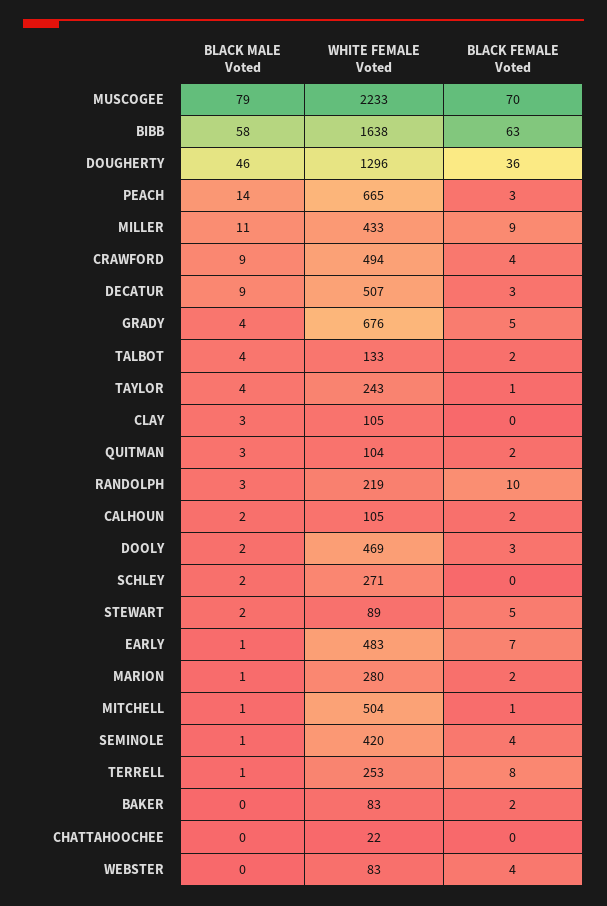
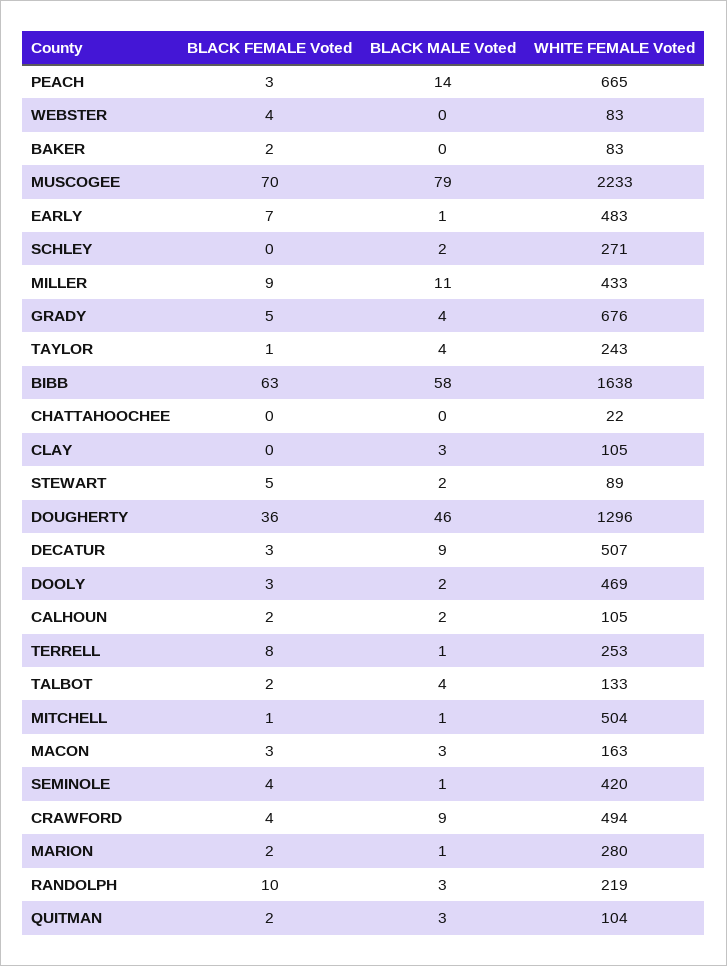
BLACK FEMALE Voted, MACON: none -> 3
BLACK MALE Voted, MACON: none -> 3
WHITE FEMALE Voted, MACON: none -> 163

